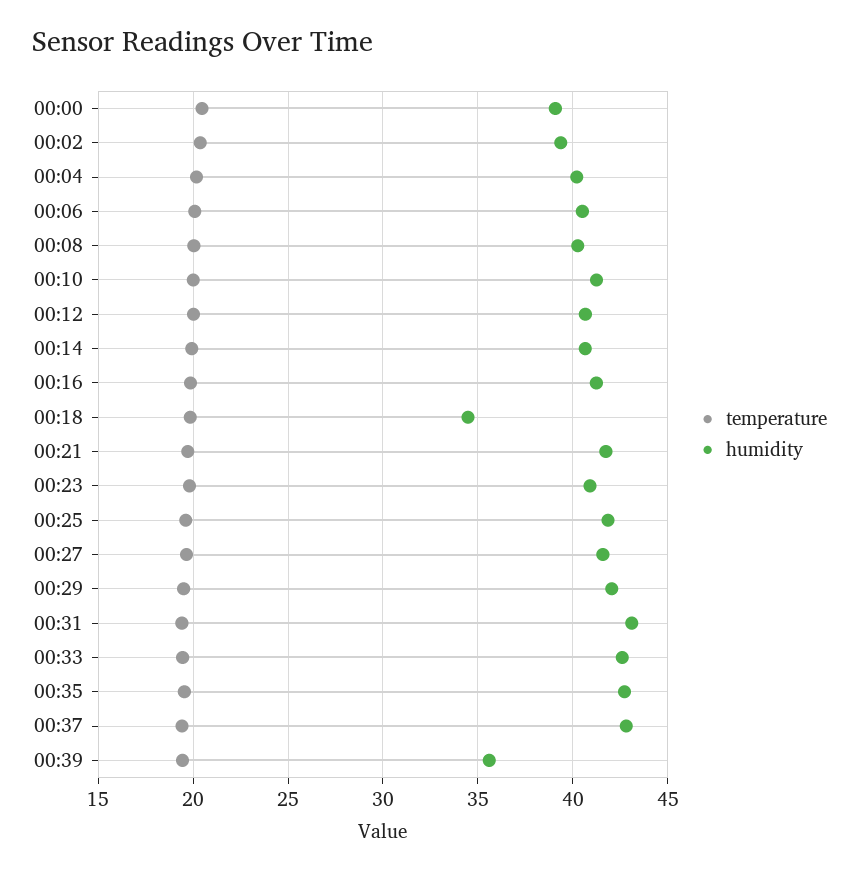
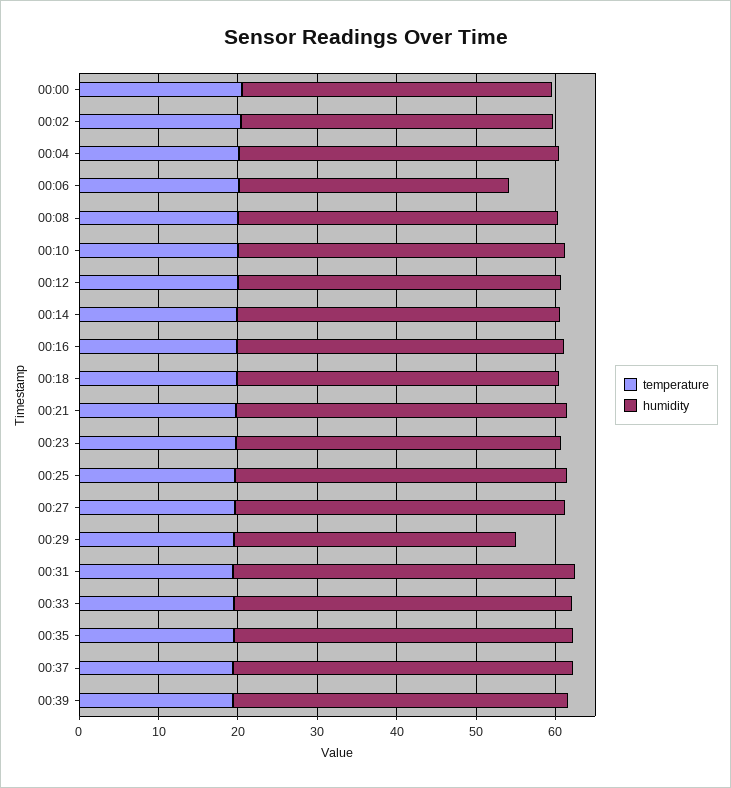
humidity, 00:06: 40.5 -> 34
humidity, 00:18: 34.5 -> 40
humidity, 00:29: 42 -> 36
humidity, 00:39: 35.5 -> 42

